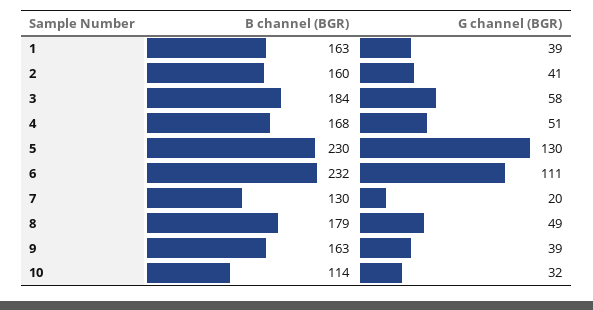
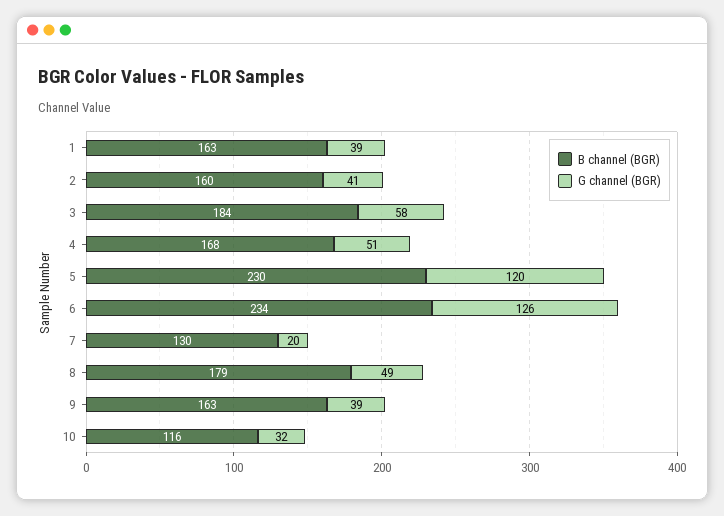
G channel (BGR), 5: 130 -> 120
B channel (BGR), 6: 232 -> 234
G channel (BGR), 6: 111 -> 126
B channel (BGR), 10: 114 -> 116

